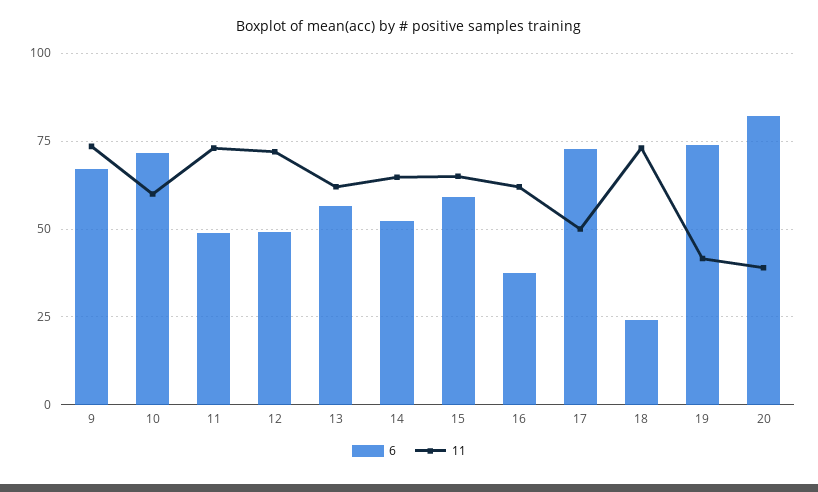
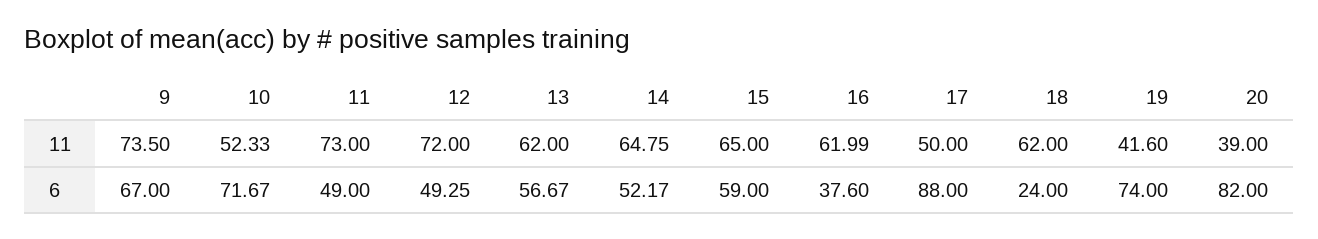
11, 10: 60 -> 52.33
6, 17: 72.5 -> 88
11, 18: 72.5 -> 62

